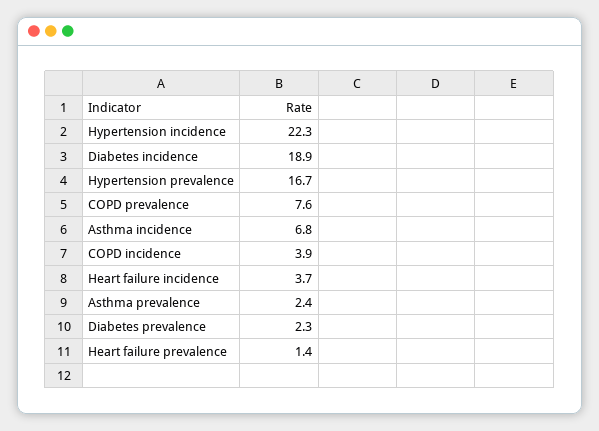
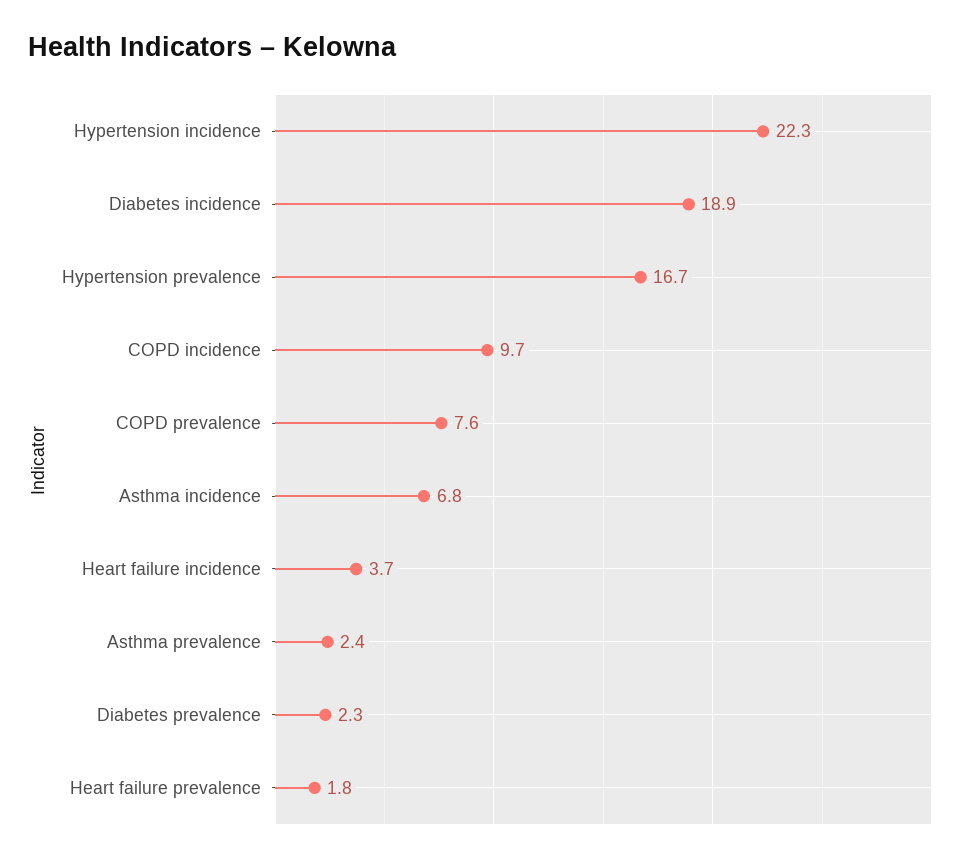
COPD incidence: 3.9 -> 9.7
Heart failure prevalence: 1.4 -> 1.8

